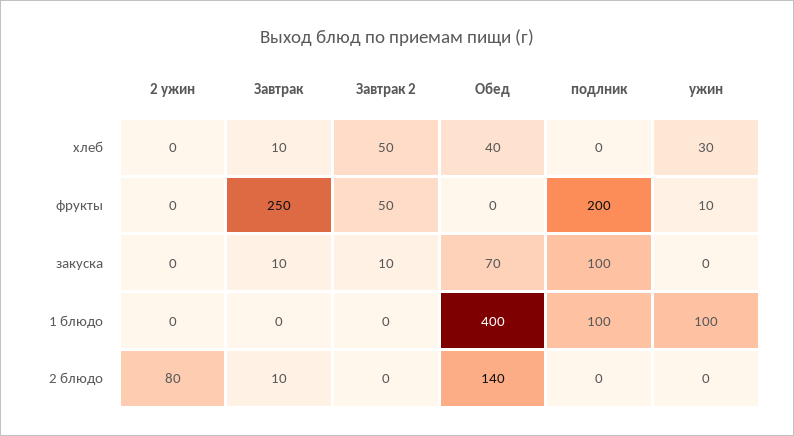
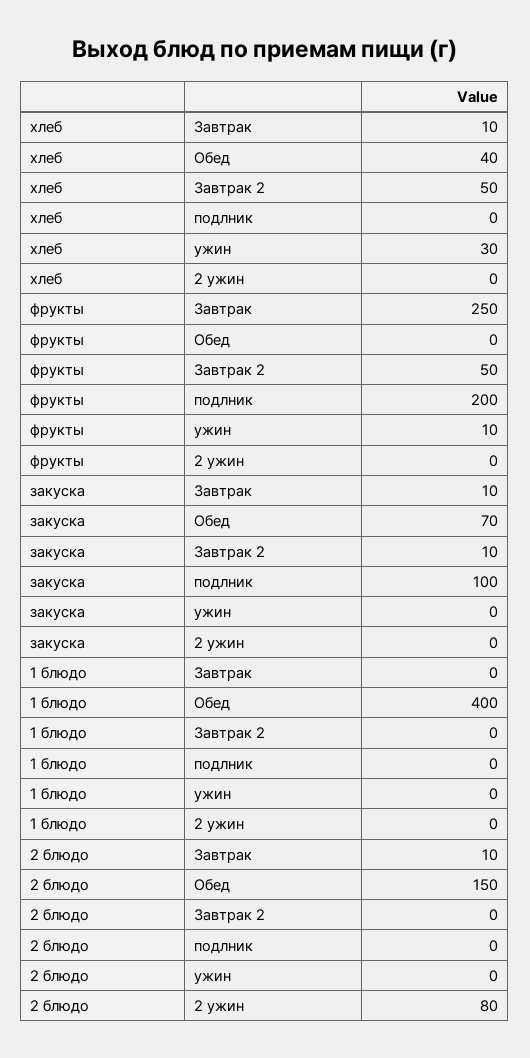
подлник, 1 блюдо: 100 -> 0
ужин, 1 блюдо: 100 -> 0
Обед, 2 блюдо: 140 -> 150

